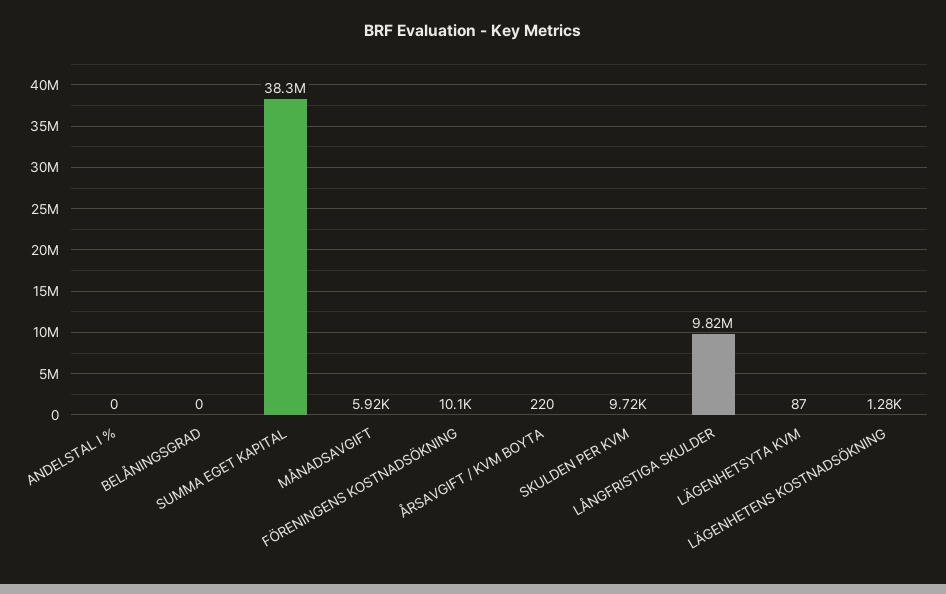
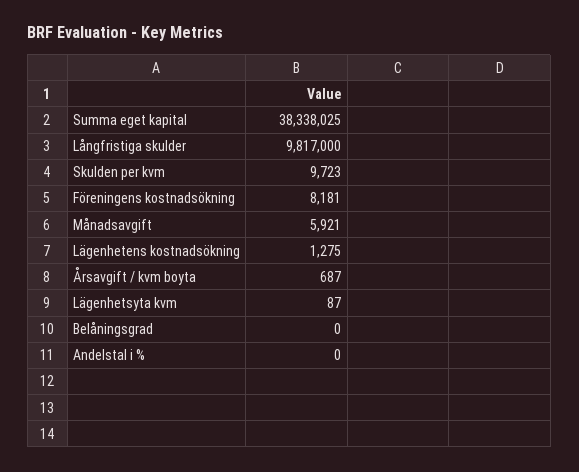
FÖRENINGENS KOSTNADSÖKNING: 10100 -> 8181
ÅRSAVGIFT / KVM BOYTA: 220 -> 687

